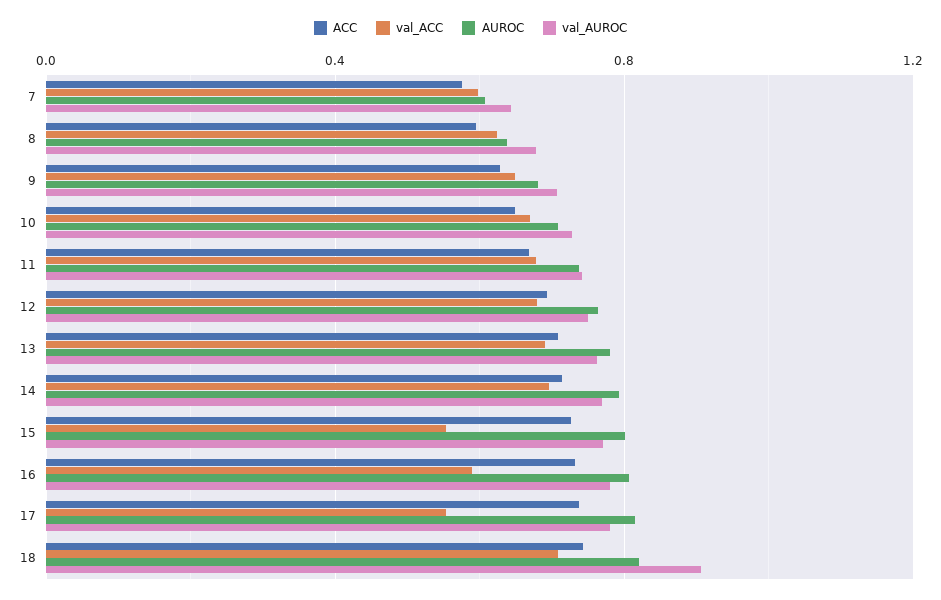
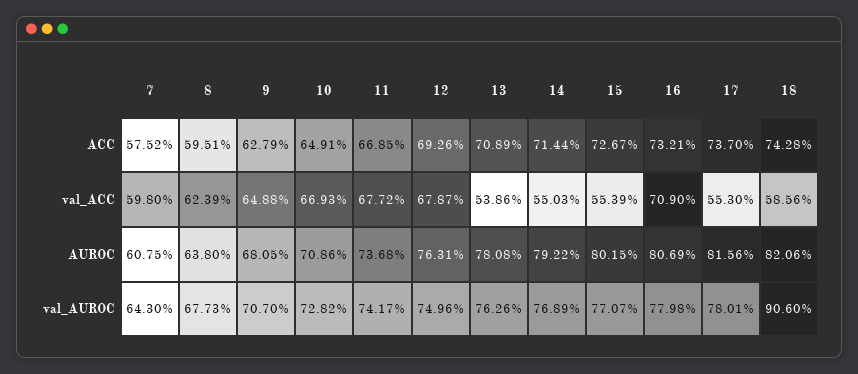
val_ACC, 13: 0.7 -> 0.5386
val_ACC, 14: 0.7 -> 0.5503
val_ACC, 16: 0.6 -> 0.709
val_ACC, 18: 0.7 -> 0.5856

